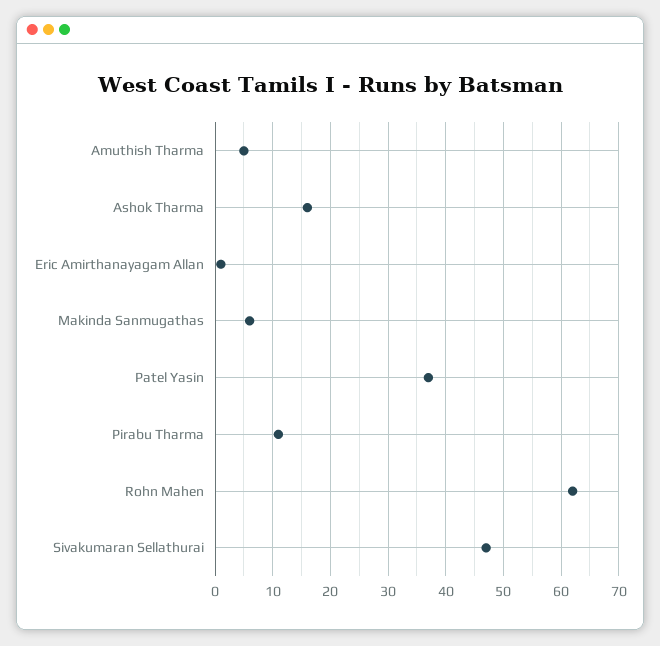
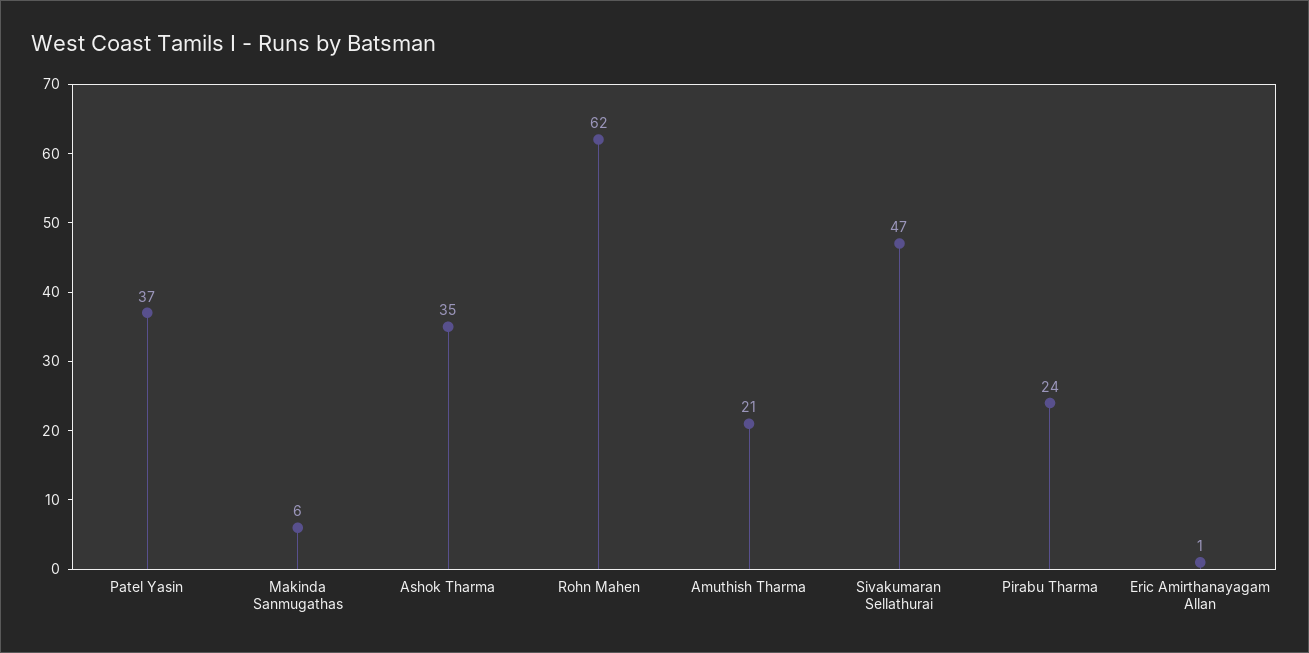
Amuthish Tharma: 5 -> 21
Ashok Tharma: 15 -> 35
Pirabu Tharma: 10 -> 24

